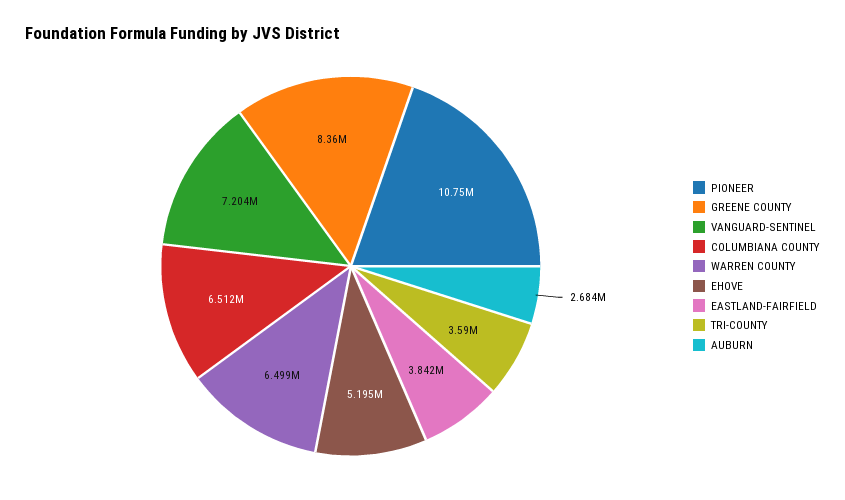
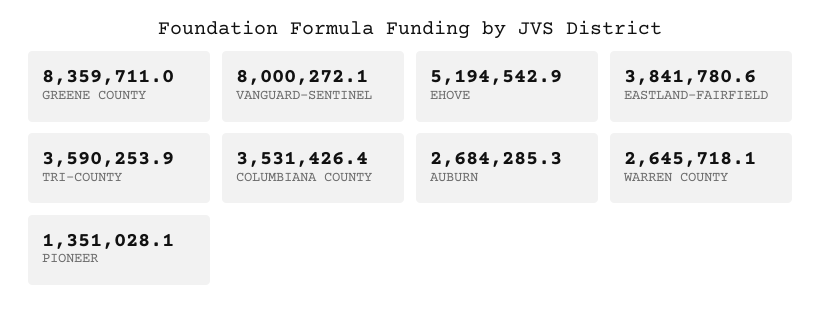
PIONEER: 10750000 -> 1351028.1
VANGUARD-SENTINEL: 7204000 -> 8000272.1
COLUMBIANA COUNTY: 6512000 -> 3531426.4
WARREN COUNTY: 6499000 -> 2645718.1

